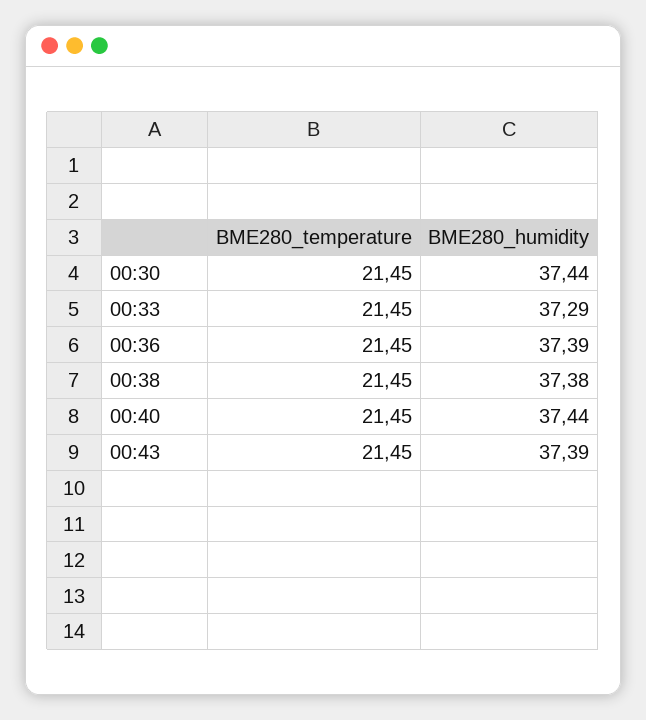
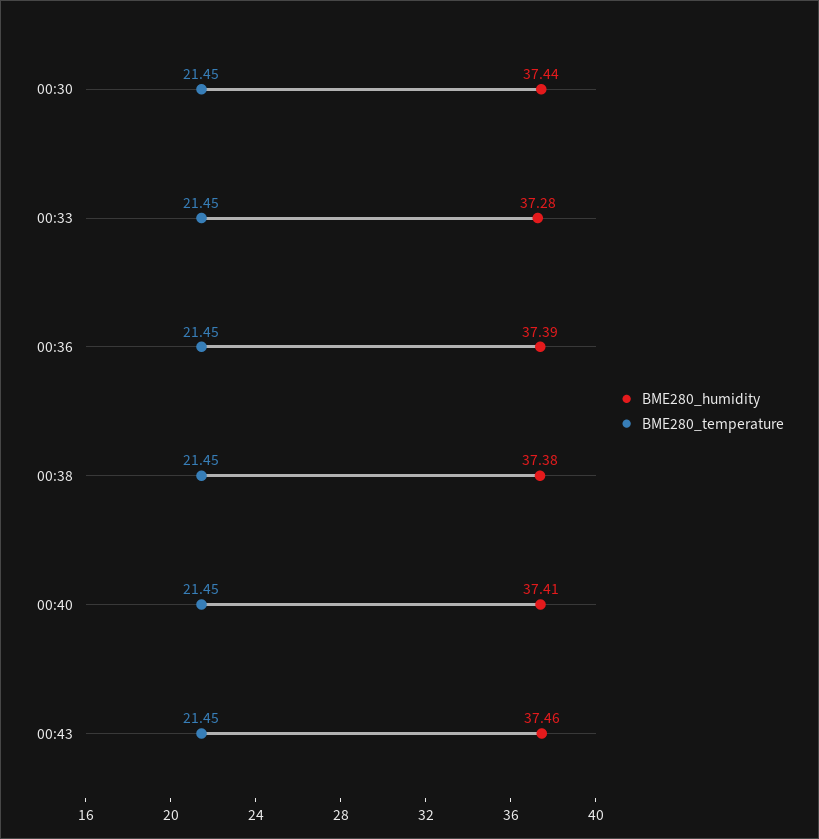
BME280_humidity, 00:33: 37.29 -> 37.28
BME280_humidity, 00:40: 37.44 -> 37.41
BME280_humidity, 00:43: 37.39 -> 37.46

